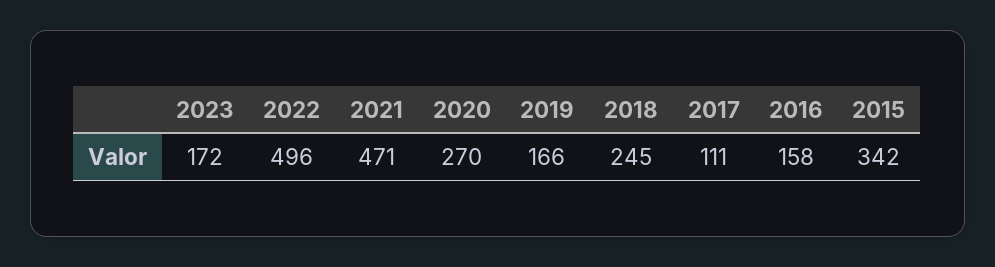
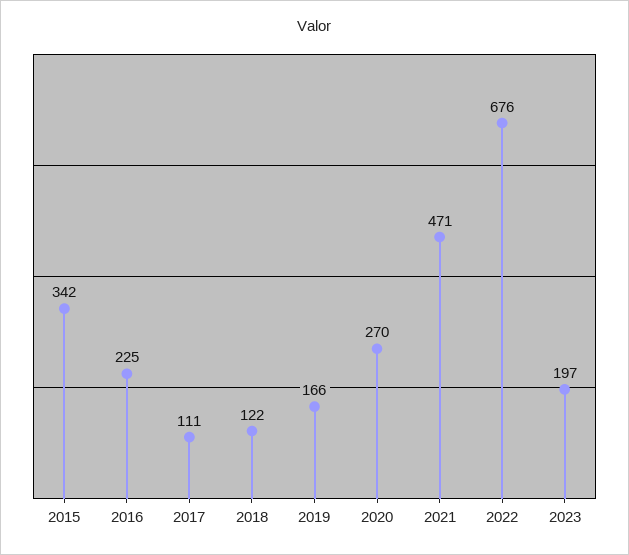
2023: 172 -> 197
2022: 496 -> 676
2018: 245 -> 122
2016: 158 -> 225

